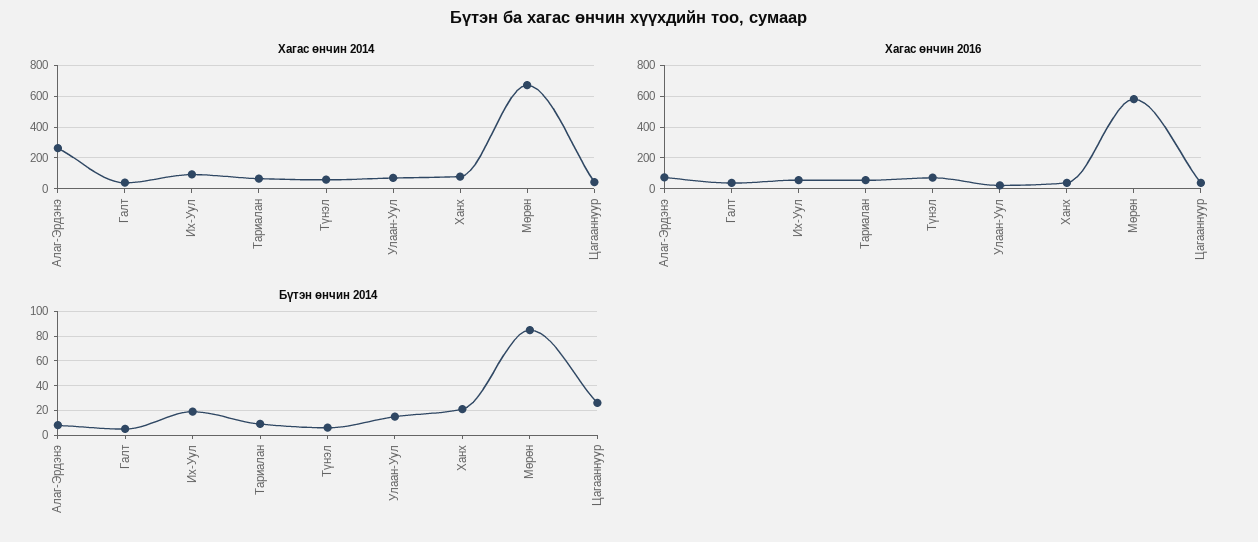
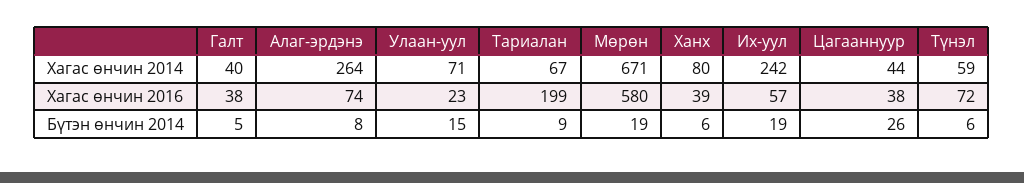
Хагас өнчин 2014, Их-Уул: 100 -> 242
Хагас өнчин 2016, Тариалан: 50 -> 199
Бүтэн өнчин 2014, Ханх: 20 -> 6
Бүтэн өнчин 2014, Мөрөн: 85 -> 19

